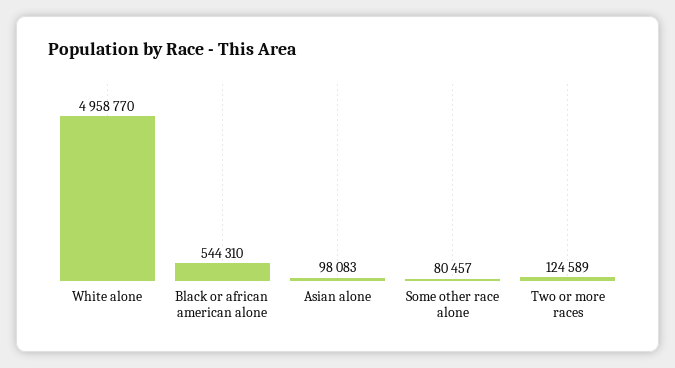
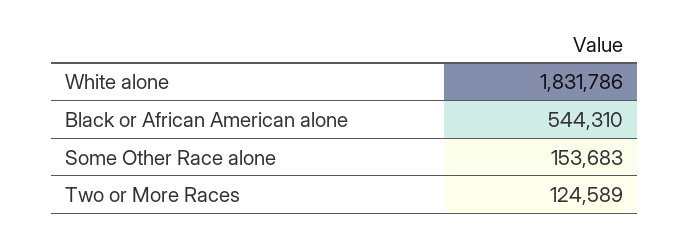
White alone: 4958770 -> 1831786
Asian alone: 98083 -> none
Some other race alone: 80457 -> 153683

